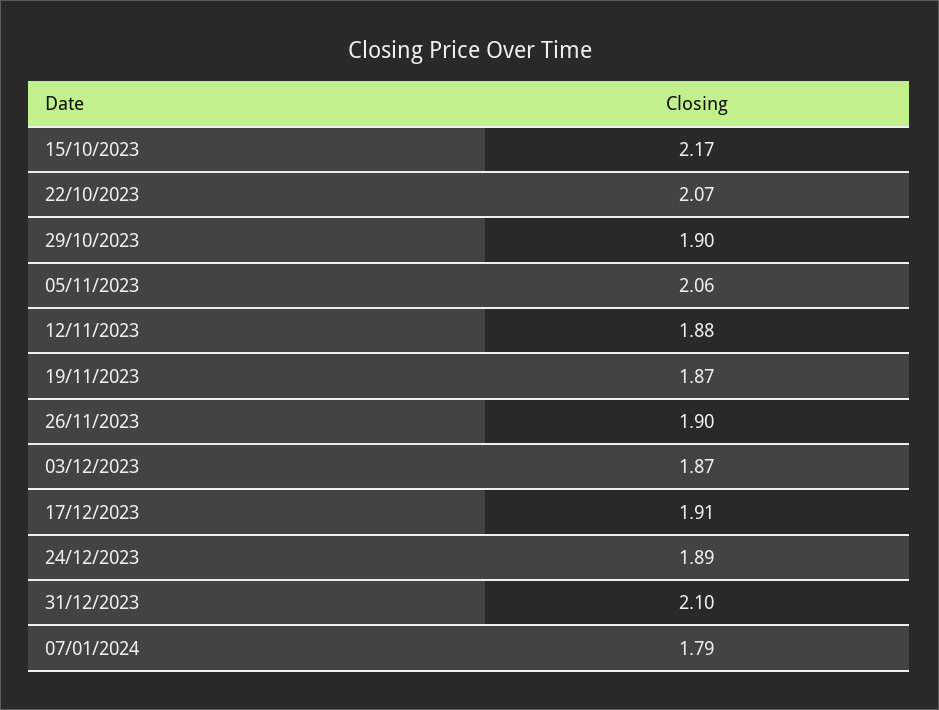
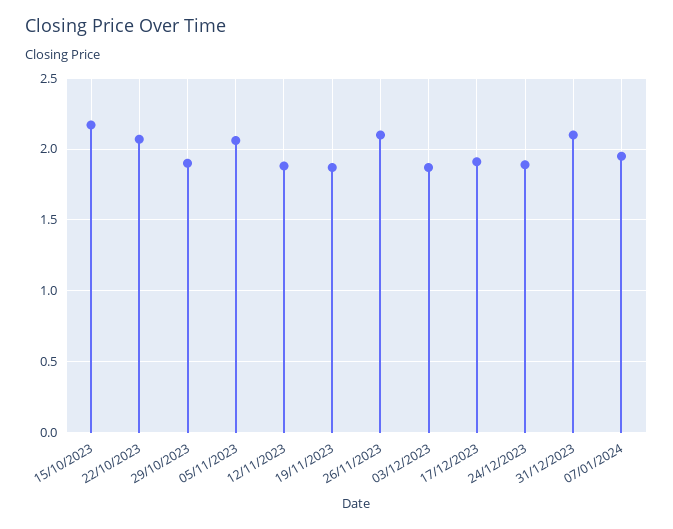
26/11/2023: 1.9 -> 2.1
07/01/2024: 1.79 -> 1.95

